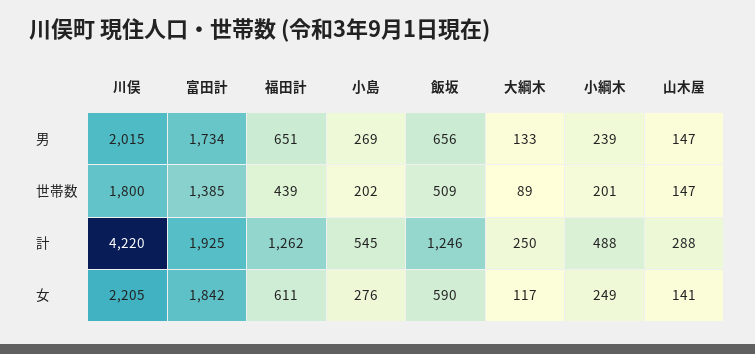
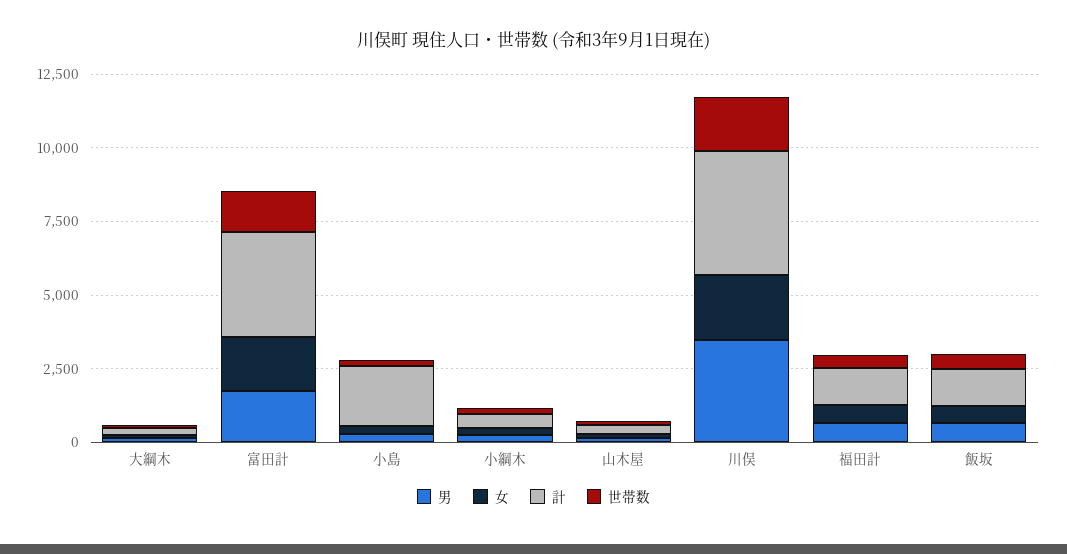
男, 川俣: 2015 -> 3500
計, 富田計: 1925 -> 3500
計, 小島: 545 -> 2000

